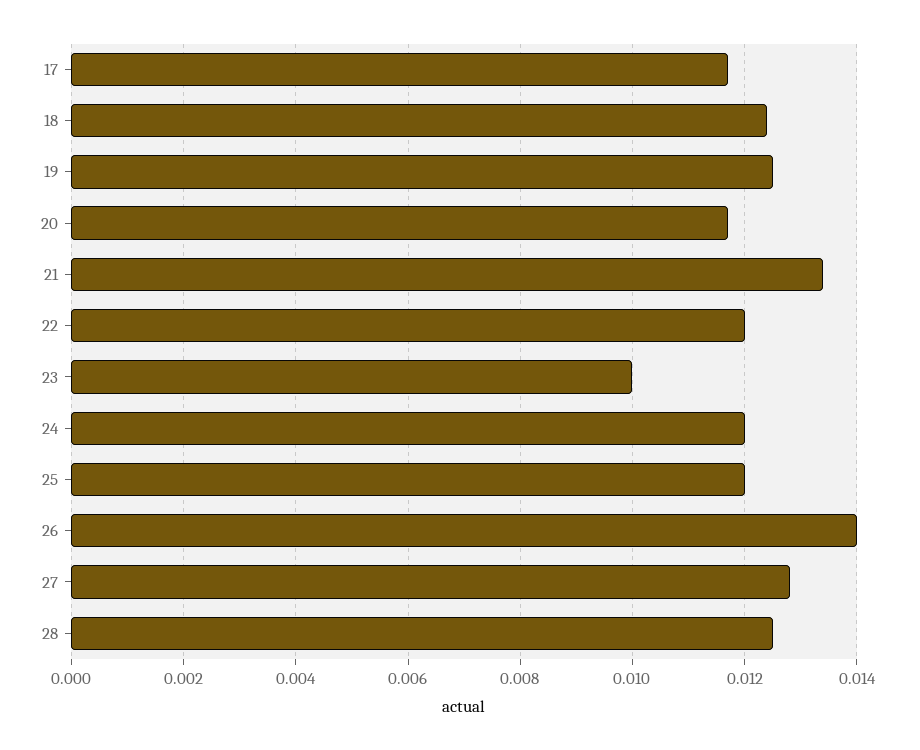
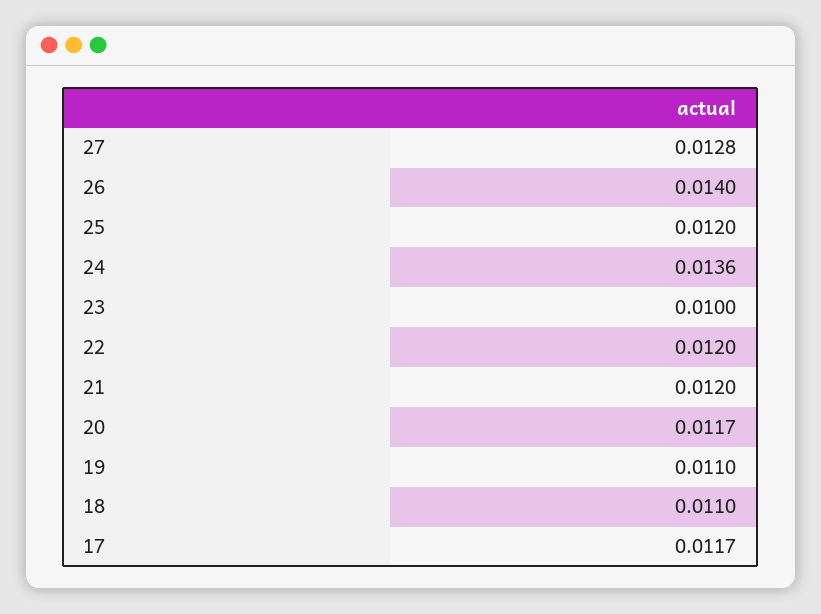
18: 0.0125 -> 0.011
19: 0.0125 -> 0.011
21: 0.0135 -> 0.012
24: 0.012 -> 0.0136
28: 0.0125 -> none

